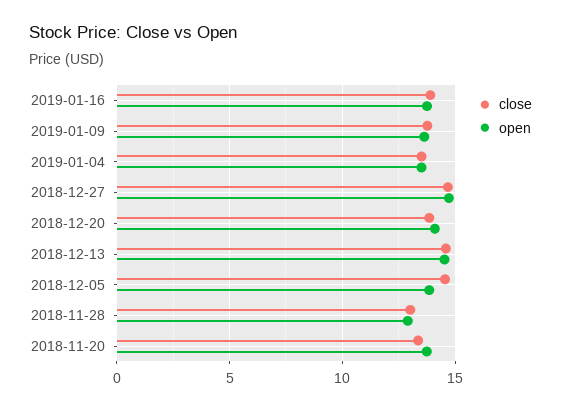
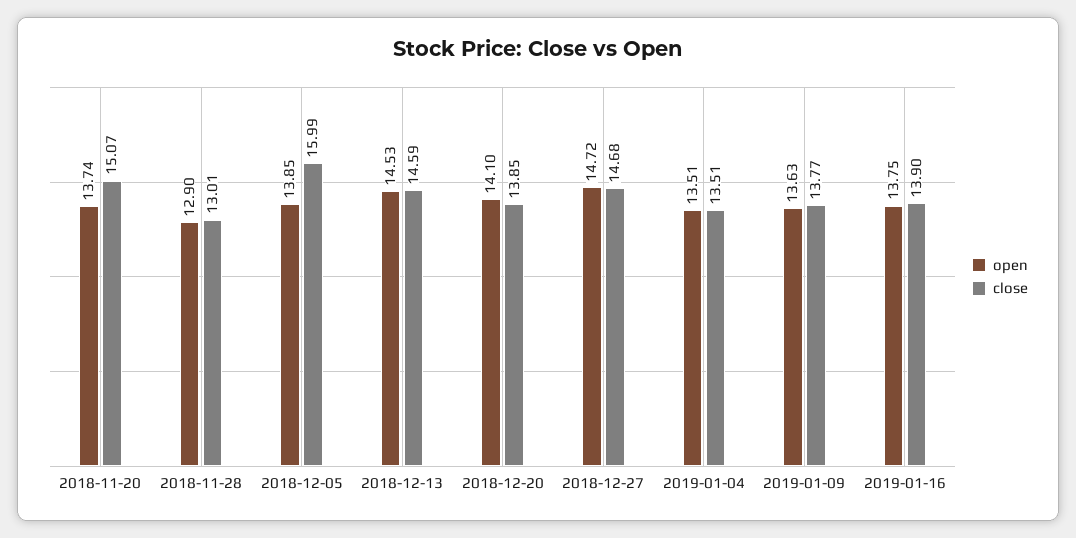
close, 2018-12-05: 14.5 -> 15.99
close, 2018-11-20: 13.5 -> 15.07

